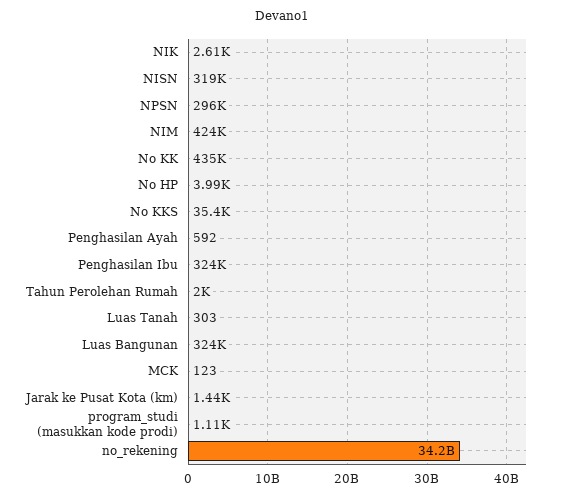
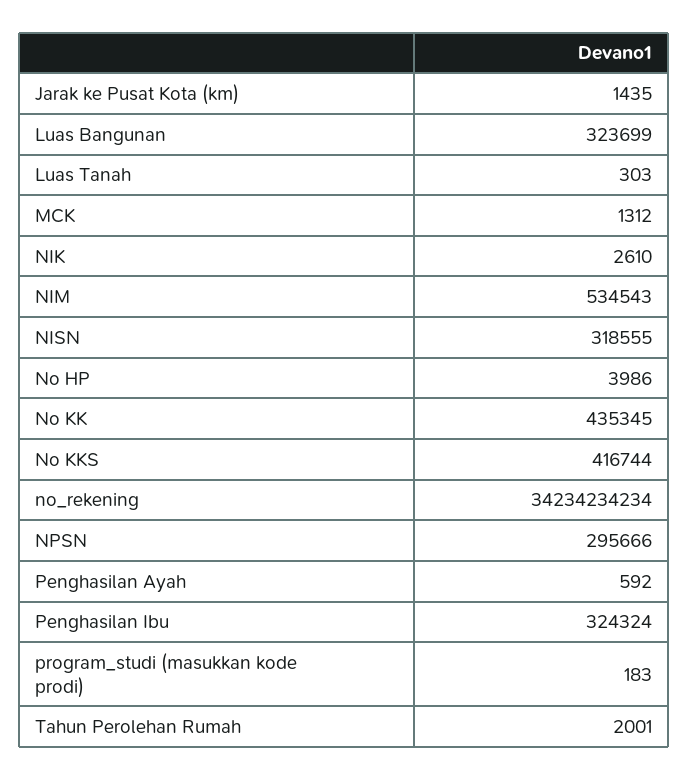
NIM: 424000 -> 534543
No KKS: 35400 -> 416744
MCK: 123 -> 1312
program_studi (masukkan kode prodi): 1110 -> 183

